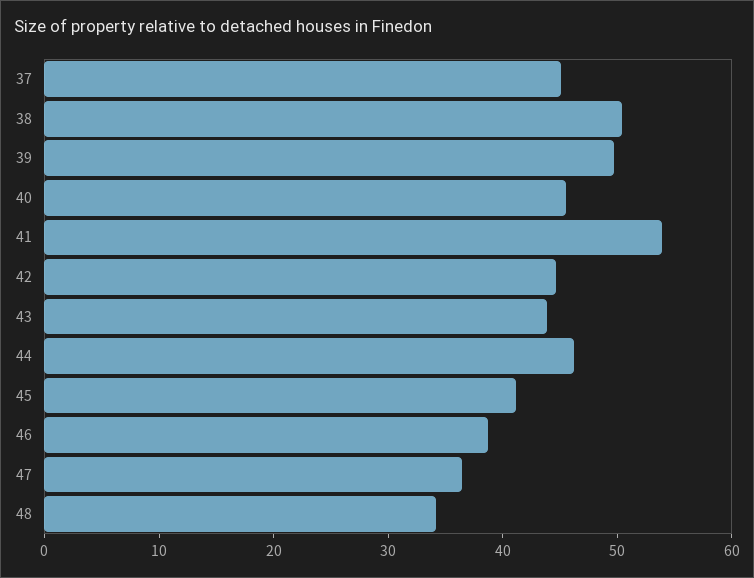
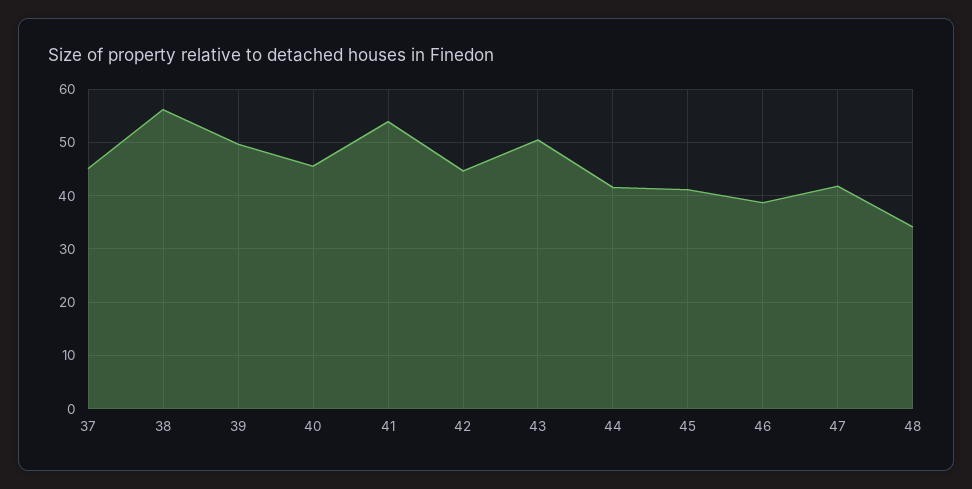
38: 50 -> 56
43: 44 -> 50
44: 46 -> 42
47: 36 -> 42

